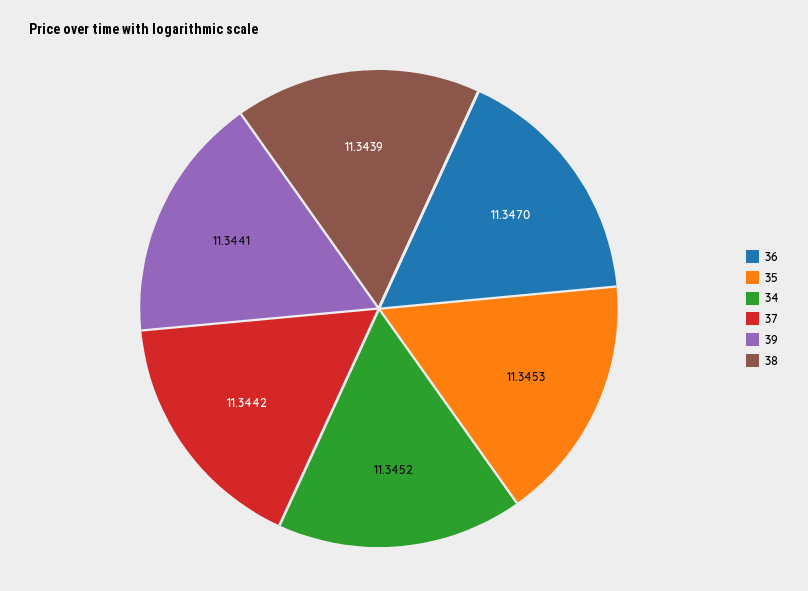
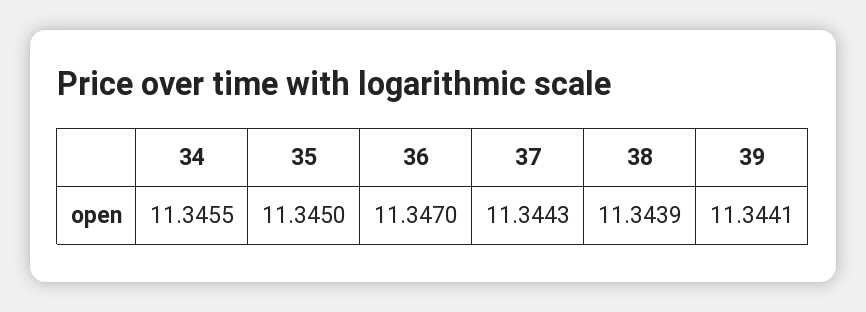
35: 11.3453 -> 11.345
34: 11.3452 -> 11.3455
37: 11.3442 -> 11.3443

